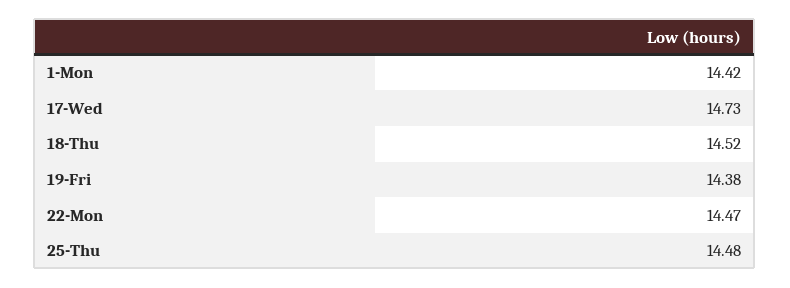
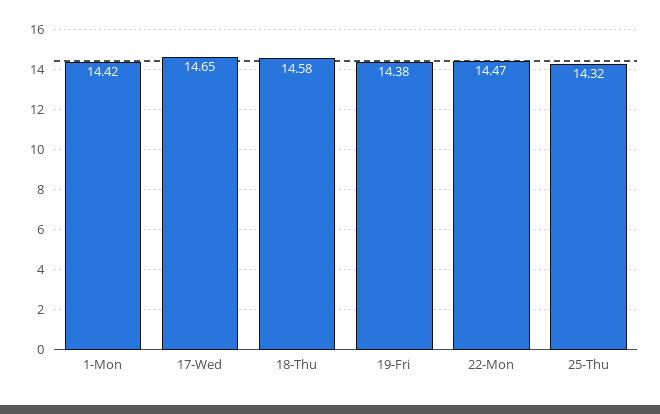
17-Wed: 14.73 -> 14.65
18-Thu: 14.52 -> 14.58
25-Thu: 14.48 -> 14.32

